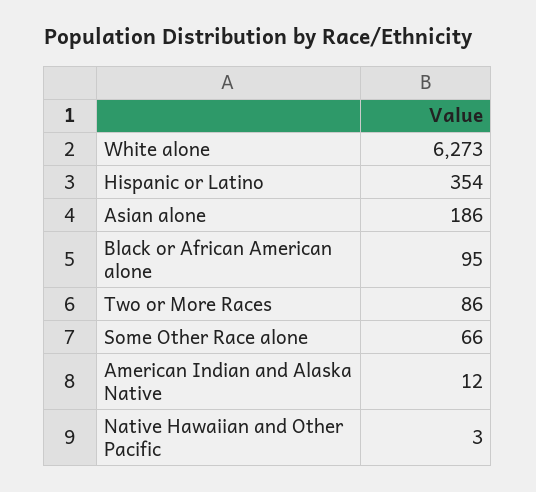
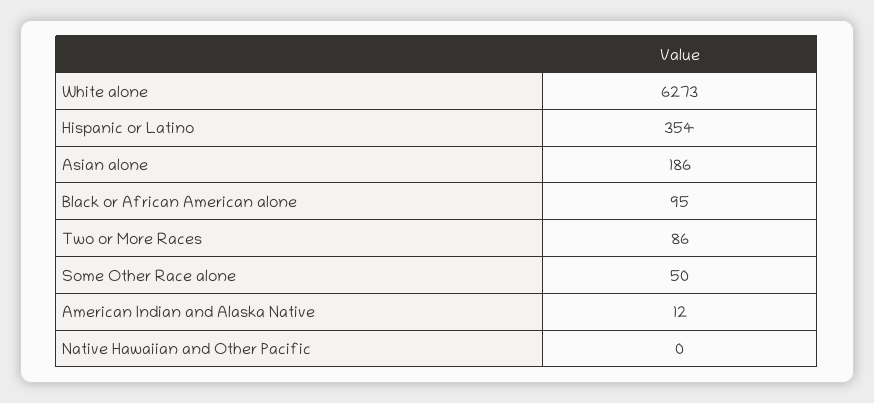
Some Other Race alone: 66 -> 50
Native Hawaiian and Other Pacific: 3 -> 0

